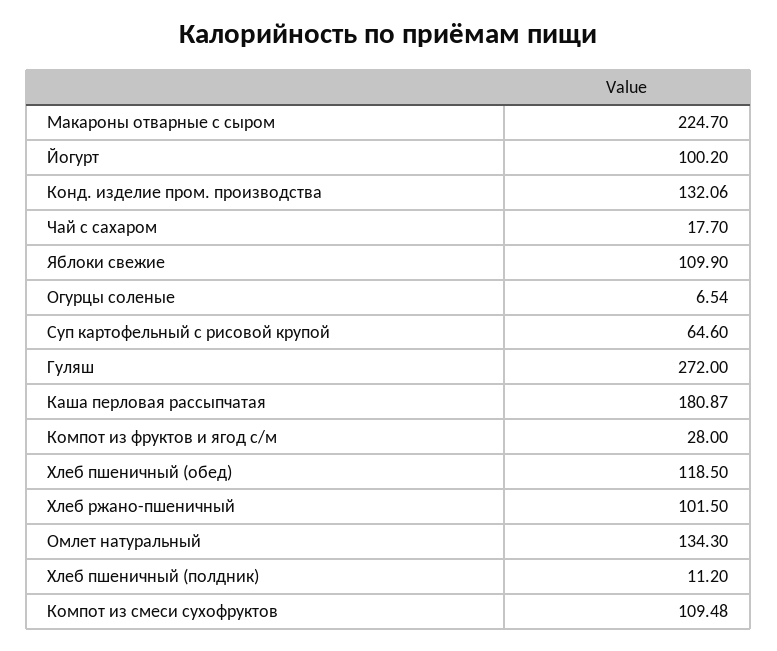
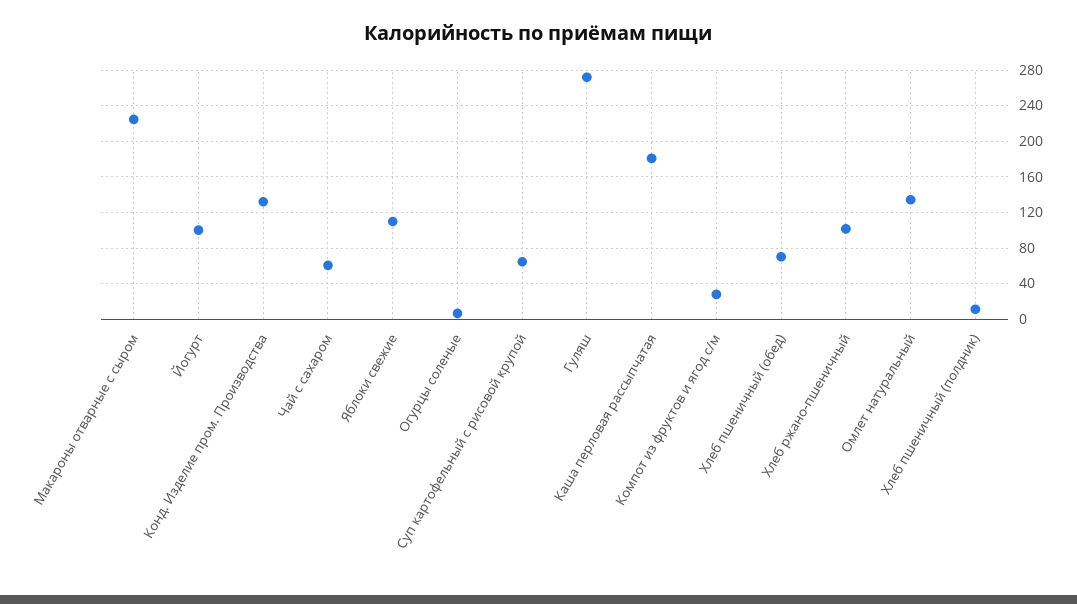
Чай с сахаром: 17.7 -> 60
Хлеб пшеничный (обед): 118.5 -> 70
Компот из смеси сухофруктов: 109.48 -> none

